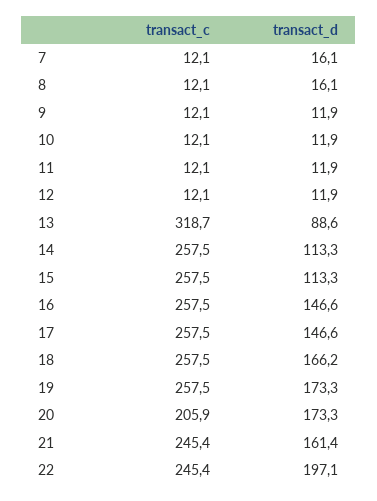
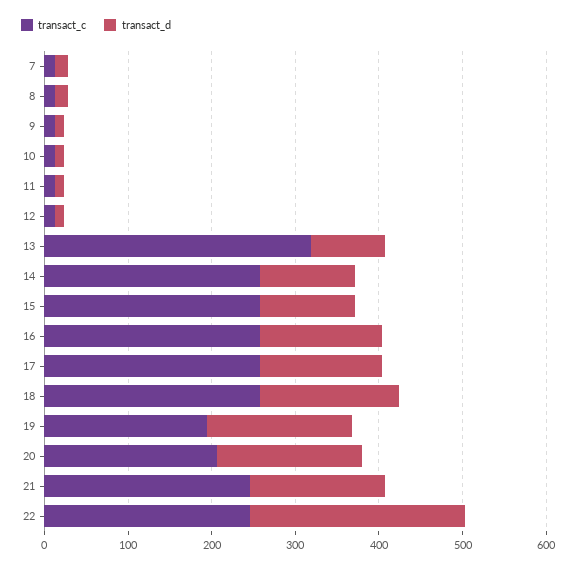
transact_c, 19: 257.5 -> 200
transact_d, 22: 197.1 -> 260

